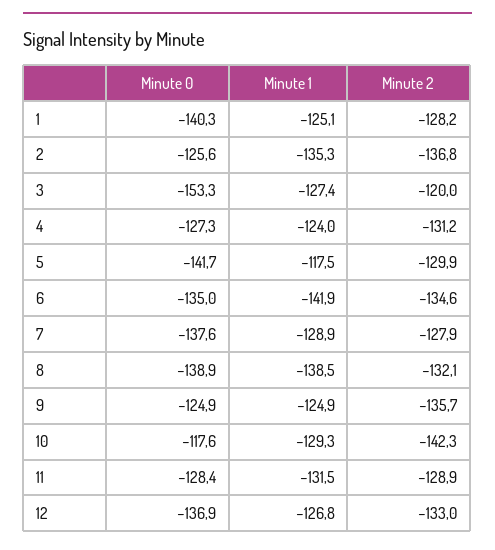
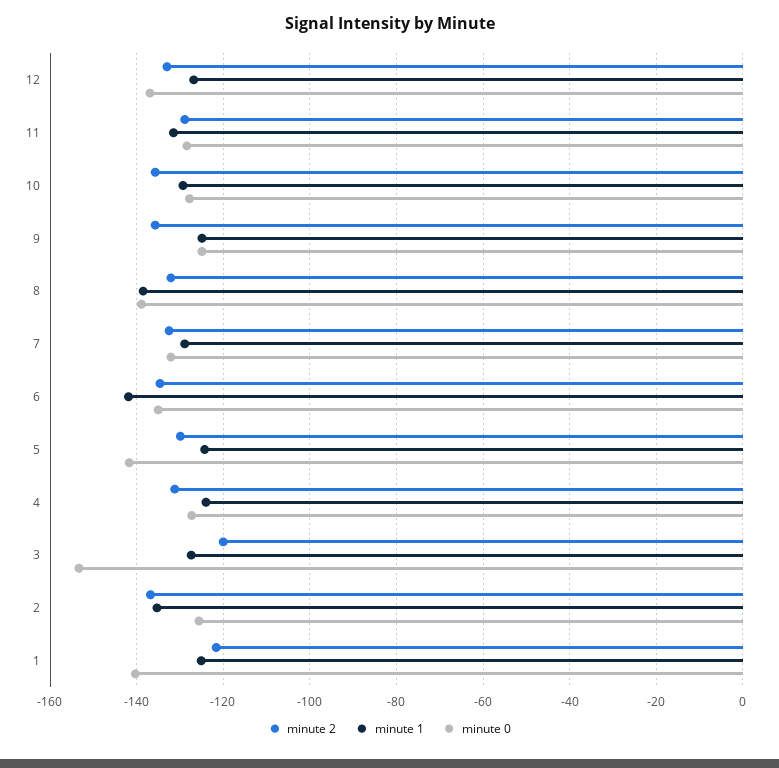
Minute 2, 1: -128.2 -> -122
Minute 1, 5: -117.5 -> -124
Minute 0, 7: -137.6 -> -132
Minute 2, 7: -127.9 -> -132
Minute 0, 10: -117.6 -> -128
Minute 2, 10: -142.3 -> -136

